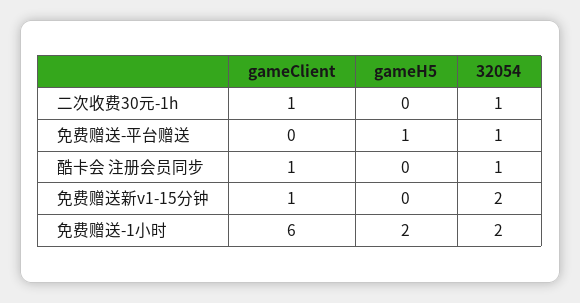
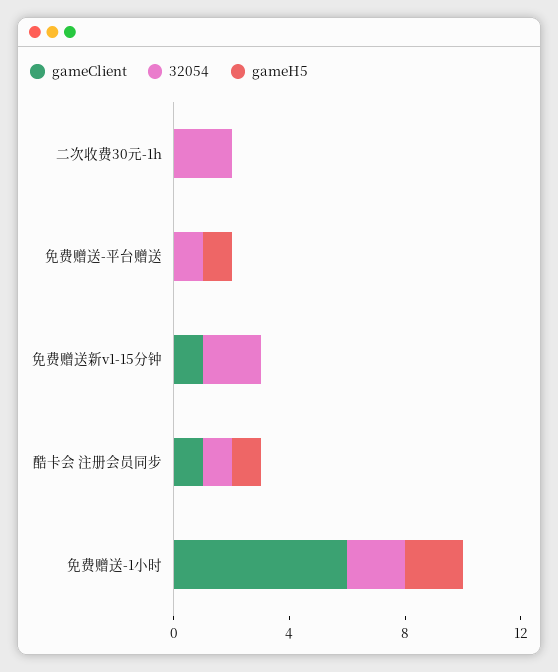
gameClient, 二次收费30元-1h: 1 -> 0
32054, 二次收费30元-1h: 1 -> 2
gameH5, 酷卡会 注册会员同步: 0 -> 1

